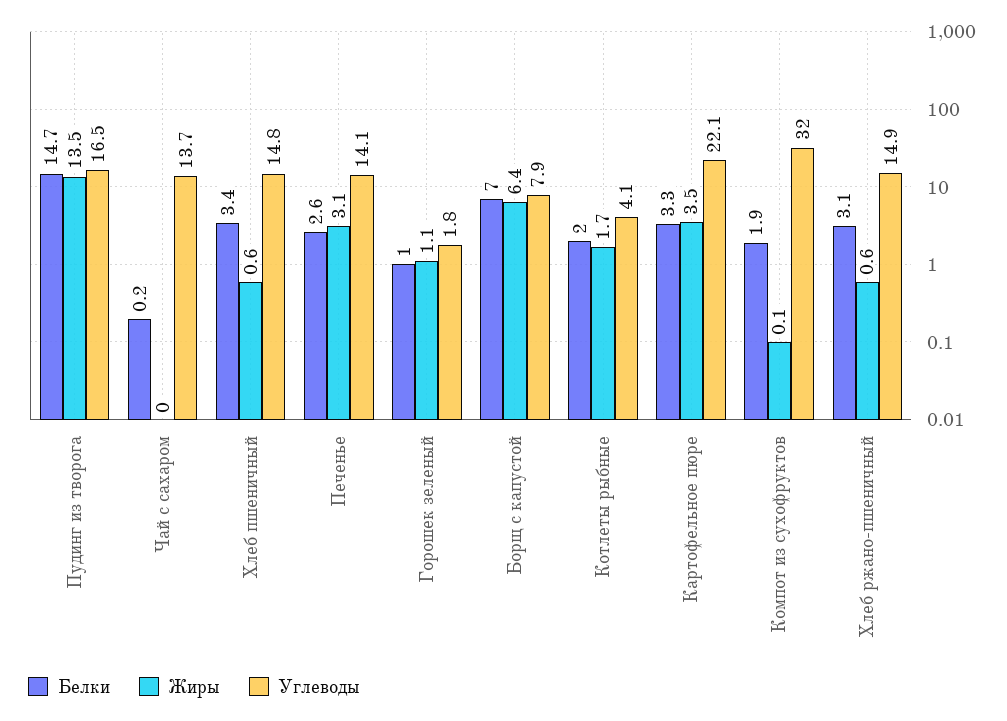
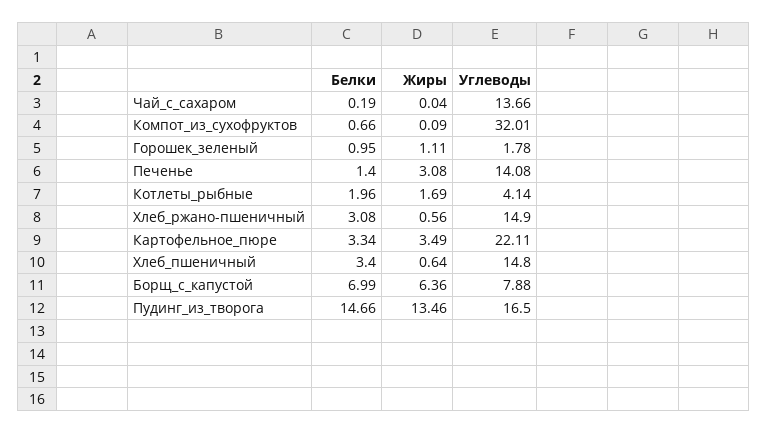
Белки, Печенье: 2.6 -> 1.4
Белки, Компот из сухофруктов: 1.9 -> 0.66

